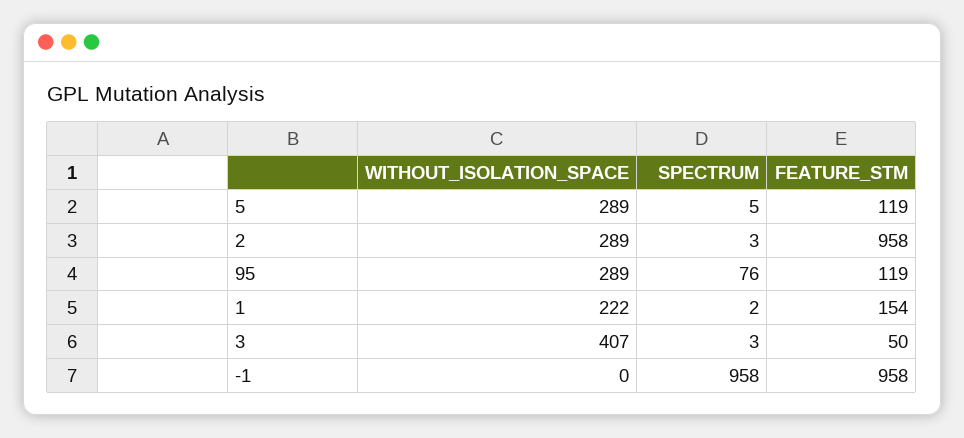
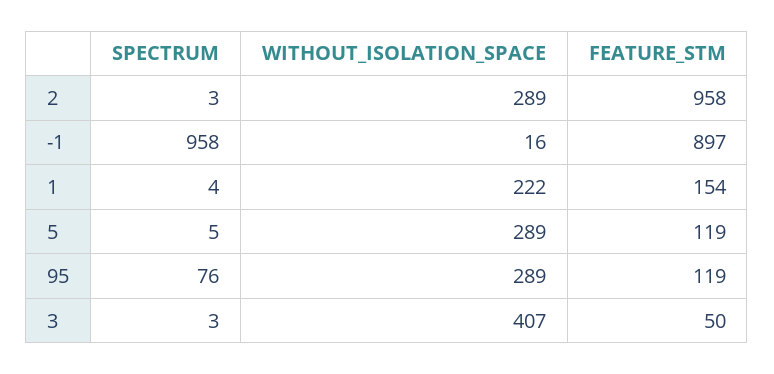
SPECTRUM, 1: 2 -> 4
WITHOUT_ISOLATION_SPACE, -1: 0 -> 16
FEATURE_STM, -1: 958 -> 897

